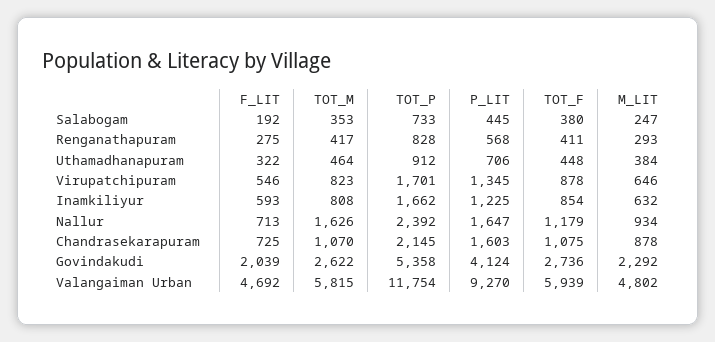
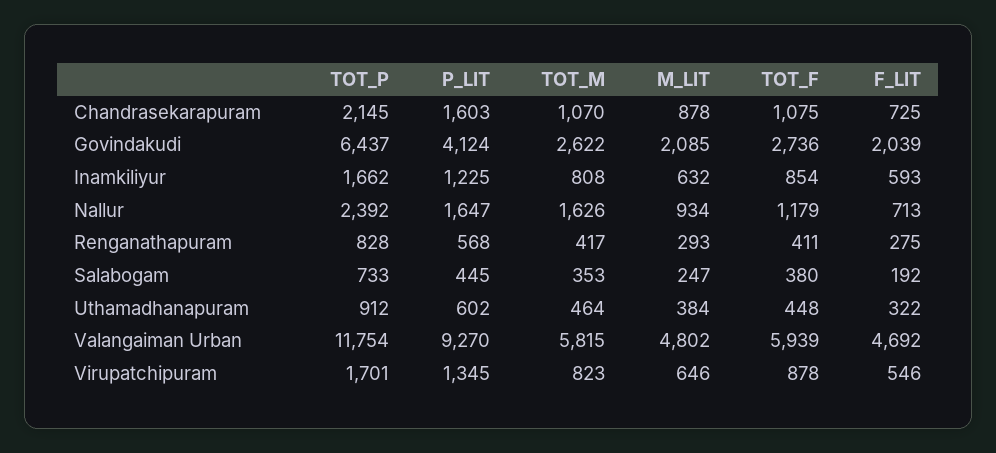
P_LIT, Uthamadhanapuram: 706 -> 602
TOT_P, Govindakudi: 5358 -> 6437
M_LIT, Govindakudi: 2292 -> 2085

